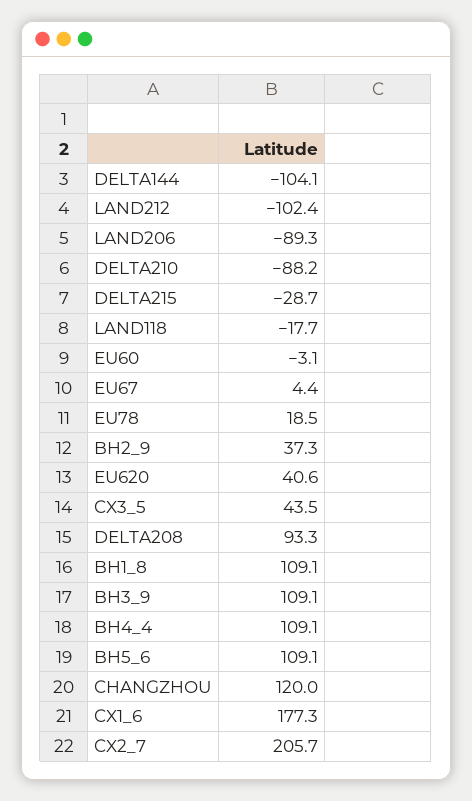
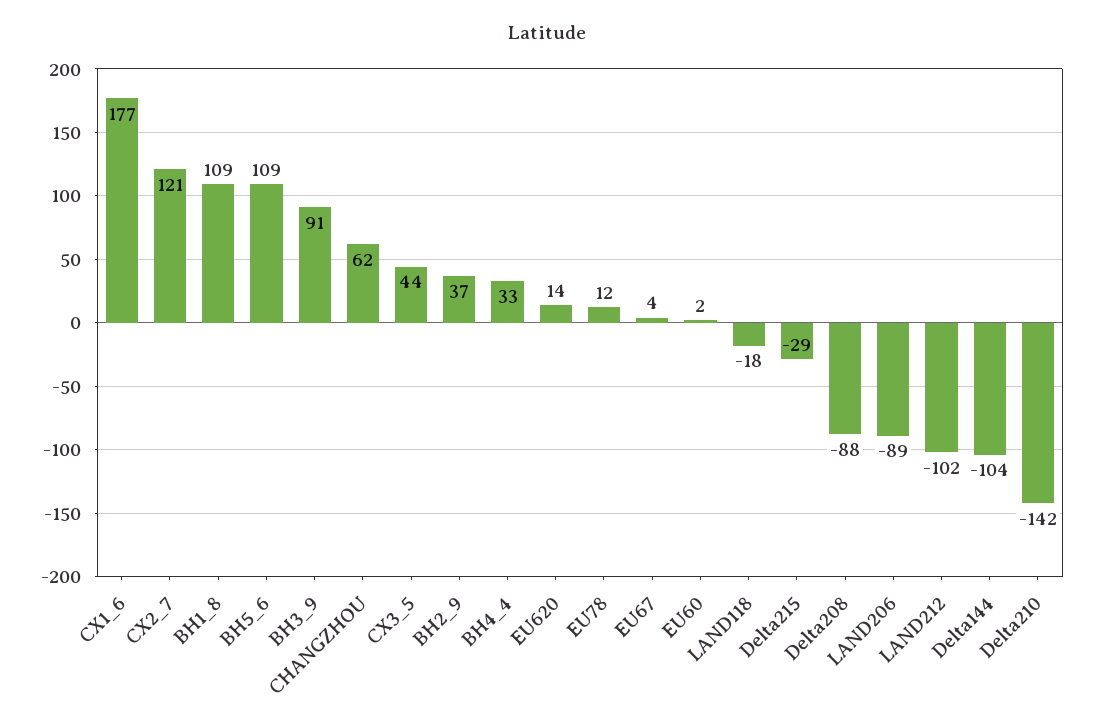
DELTA210: -88.2 -> -142
EU60: -3.1 -> 2
EU78: 18.5 -> 12
EU620: 40.6 -> 14
DELTA208: 93.3 -> -88
BH3_9: 109.1 -> 91
BH4_4: 109.1 -> 33
CHANGZHOU: 120 -> 62
CX2_7: 205.7 -> 121

